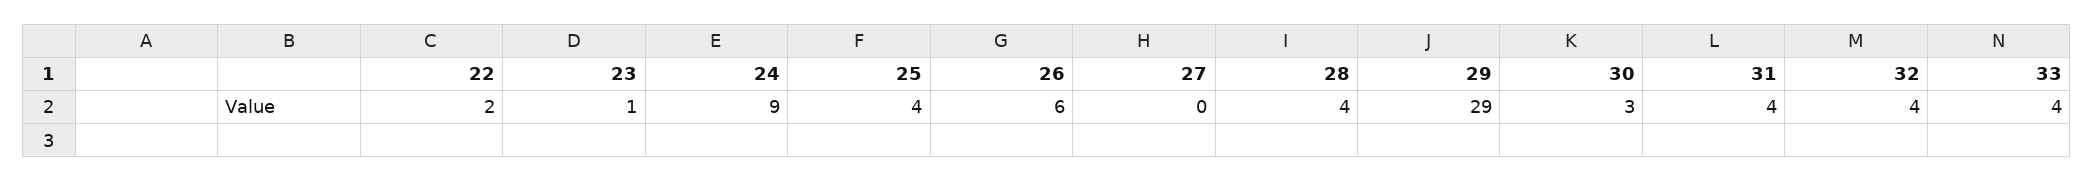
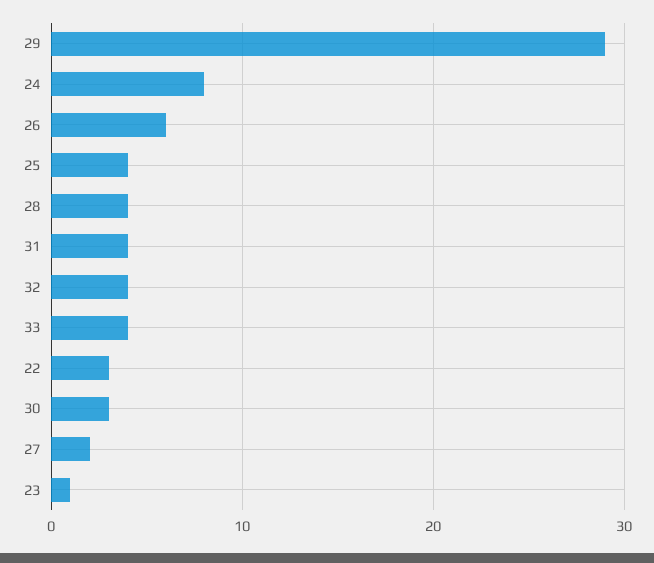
22: 2 -> 3
24: 9 -> 8
27: 0 -> 2

